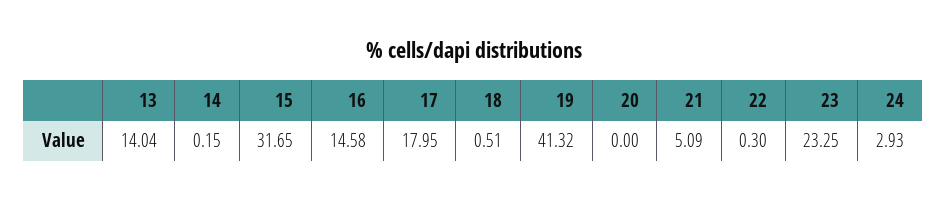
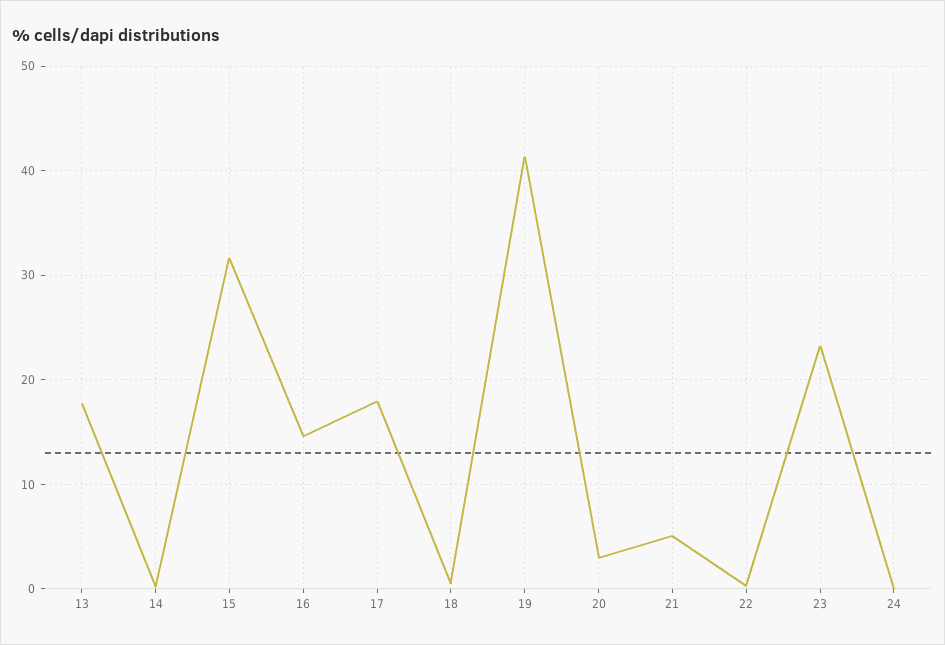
13: 14.04 -> 18
20: 0 -> 3
24: 2.93 -> 0

